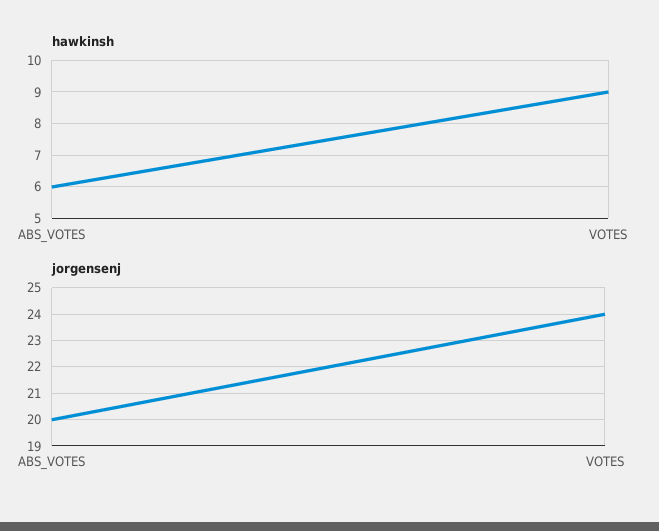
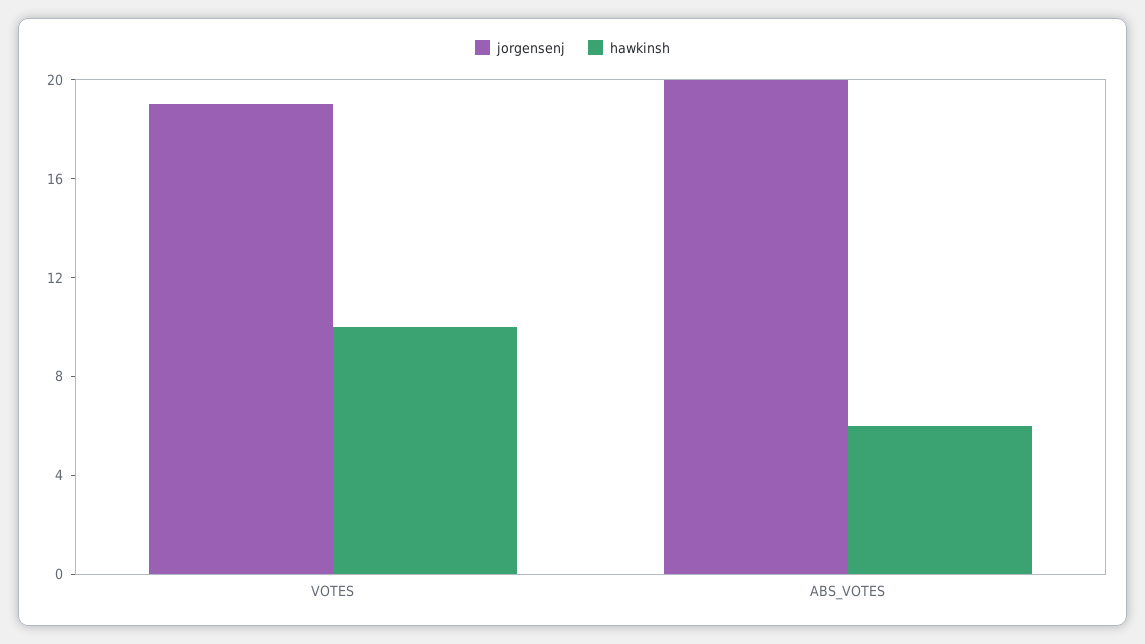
hawkinsh, VOTES: 9 -> 10
jorgensenj, VOTES: 24 -> 19

